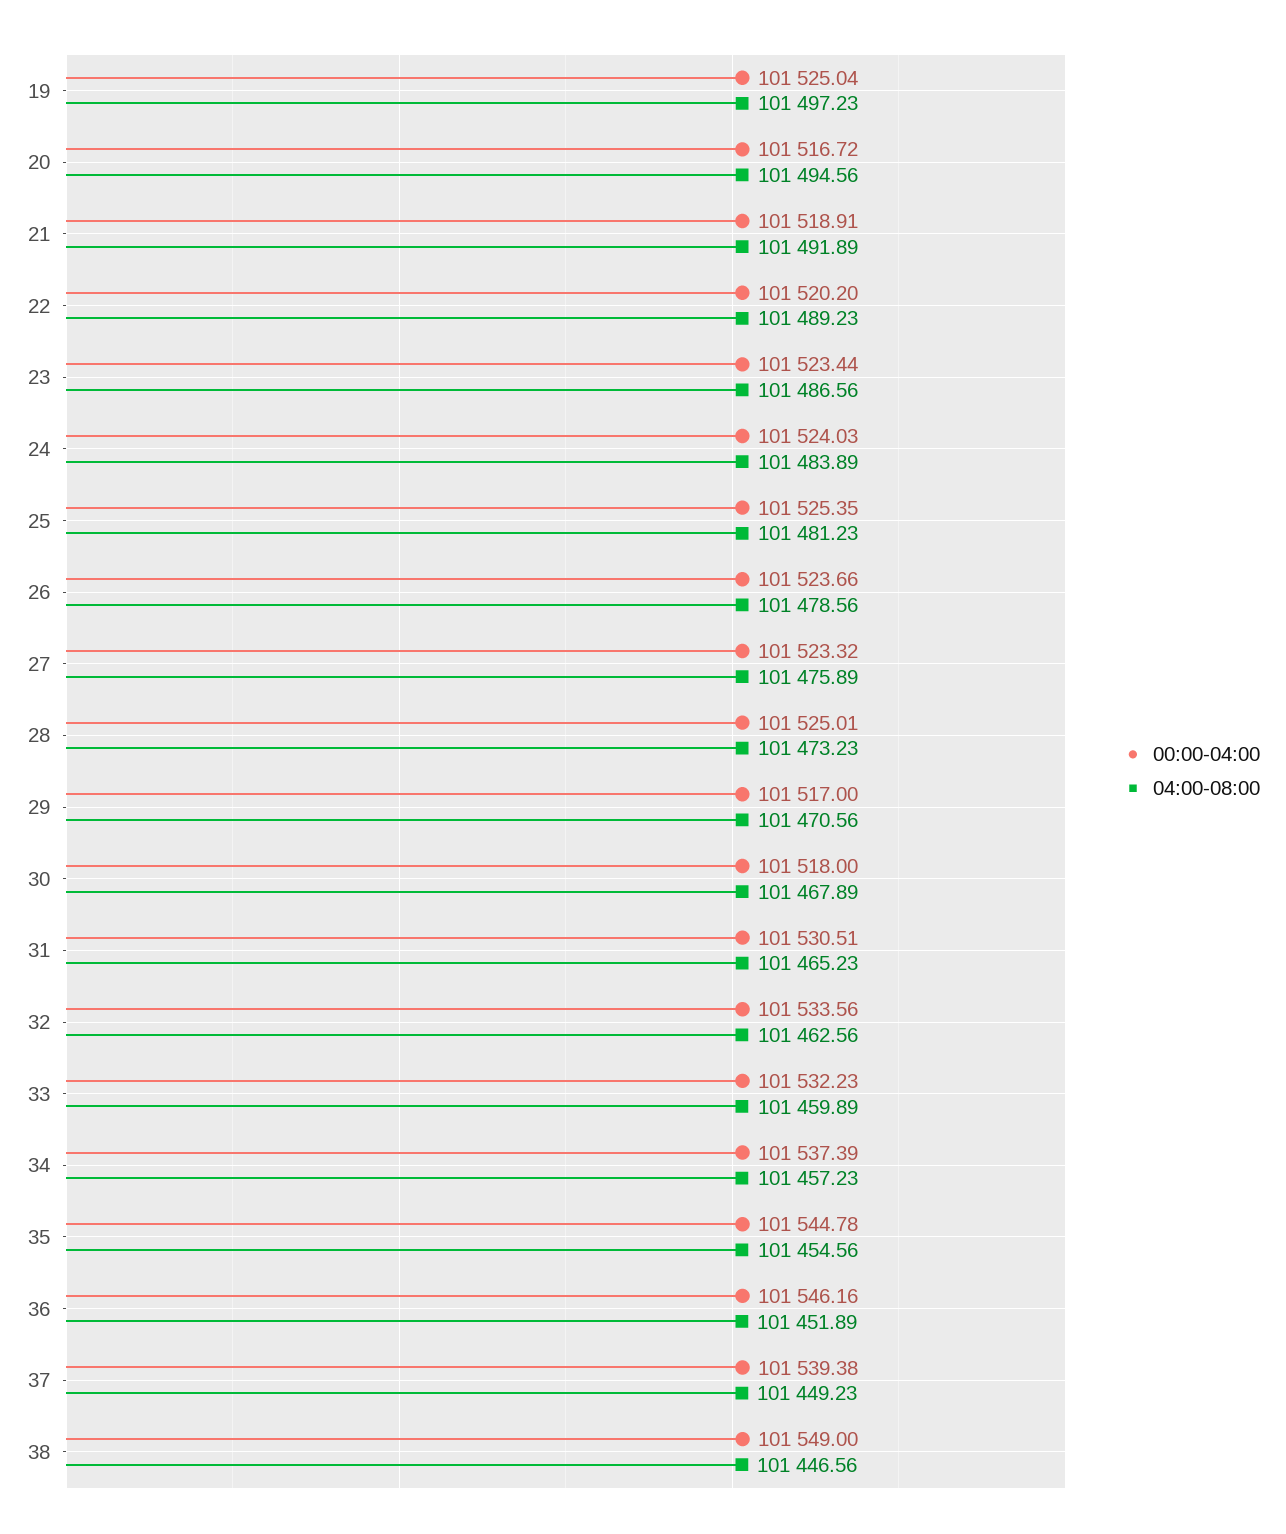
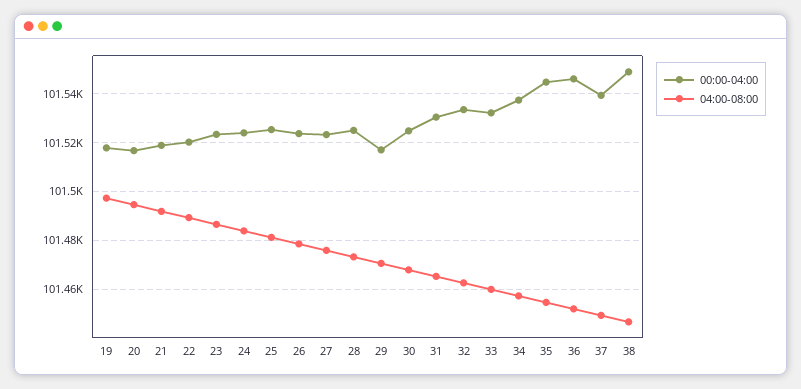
00:00-04:00, 19: 101525.04 -> 101517.5
00:00-04:00, 30: 101518 -> 101525

